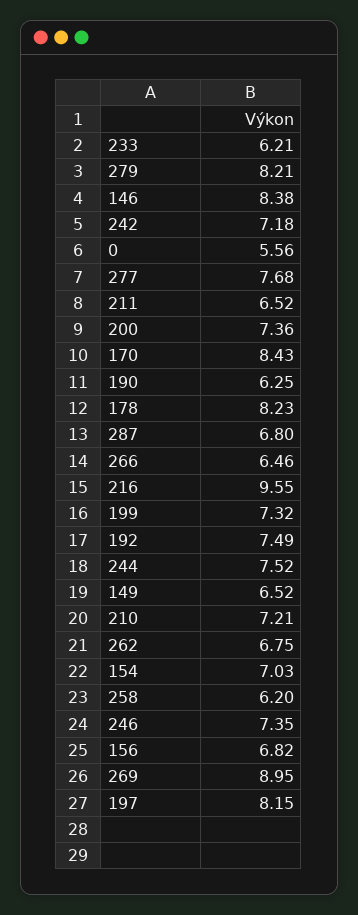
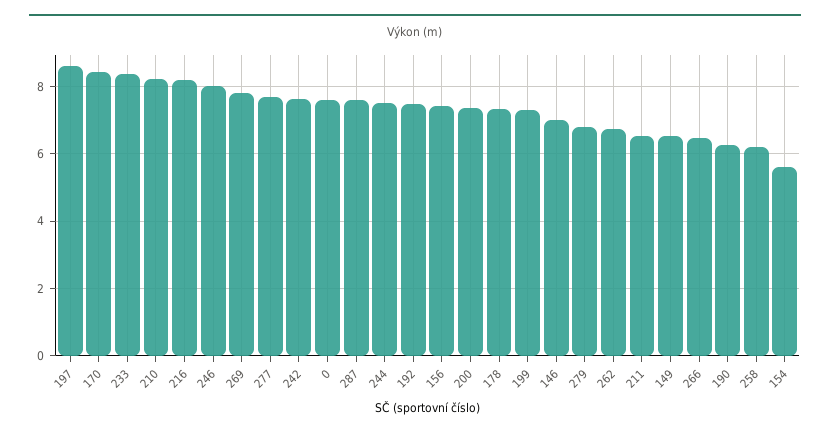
233: 6.21 -> 8.4
279: 8.21 -> 6.8
146: 8.38 -> 7
242: 7.18 -> 7.6
0: 5.56 -> 7.6
178: 8.23 -> 7.4
287: 6.8 -> 7.6
216: 9.55 -> 8.2
210: 7.21 -> 8.2
154: 7.03 -> 5.6
246: 7.35 -> 8
156: 6.82 -> 7.4
269: 8.95 -> 7.8
197: 8.15 -> 8.6

